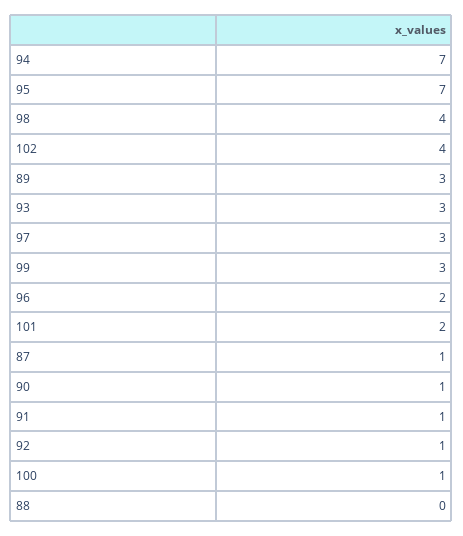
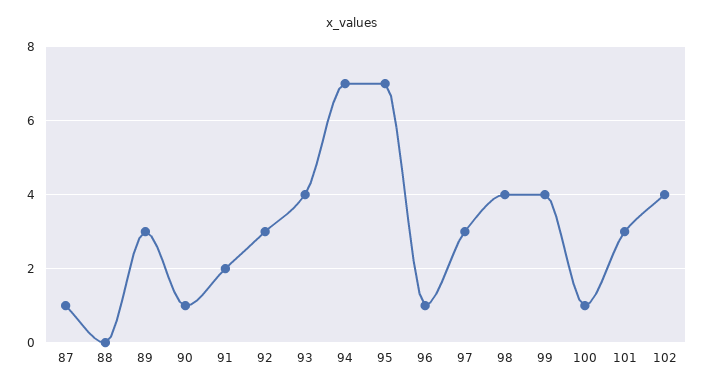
93: 3 -> 4
99: 3 -> 4
96: 2 -> 1
101: 2 -> 3
91: 1 -> 2
92: 1 -> 3

